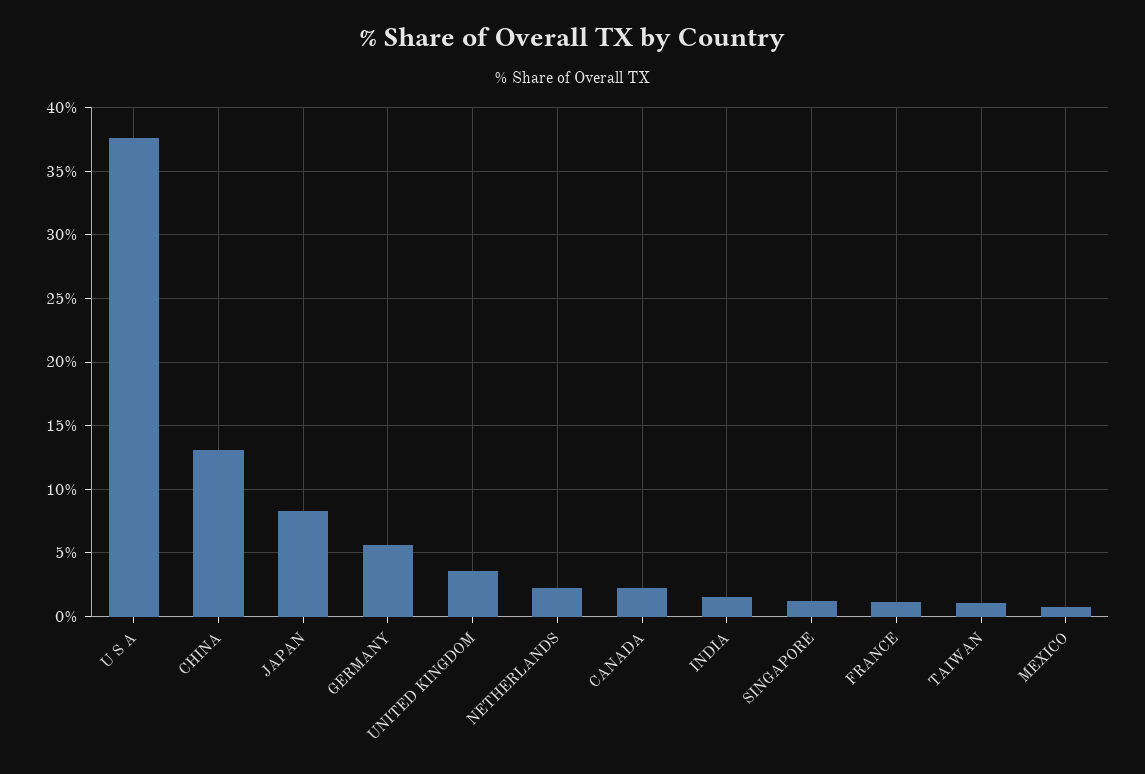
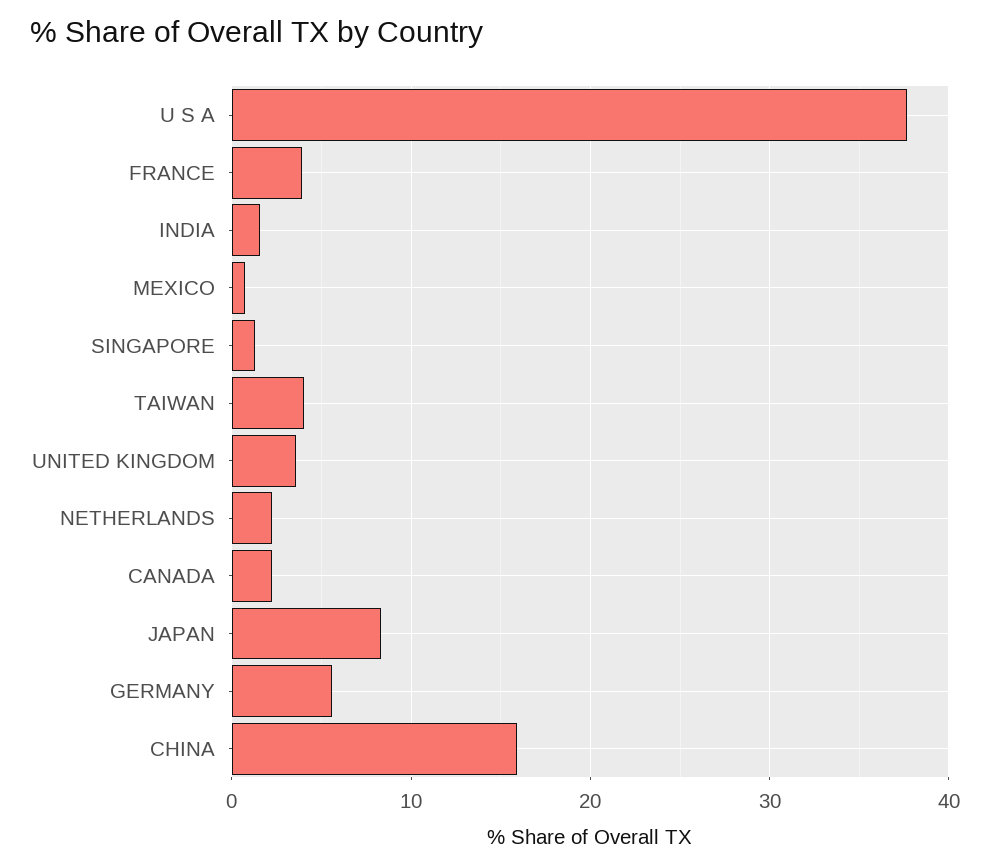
CHINA: 13 -> 16
FRANCE: 1 -> 4
TAIWAN: 1 -> 4

